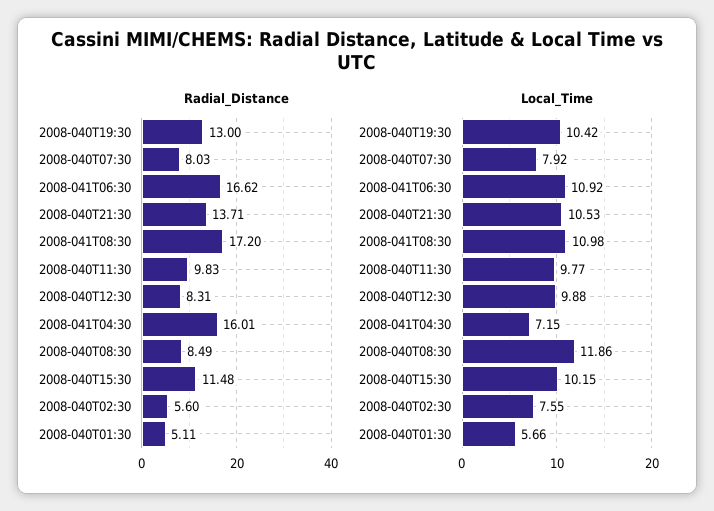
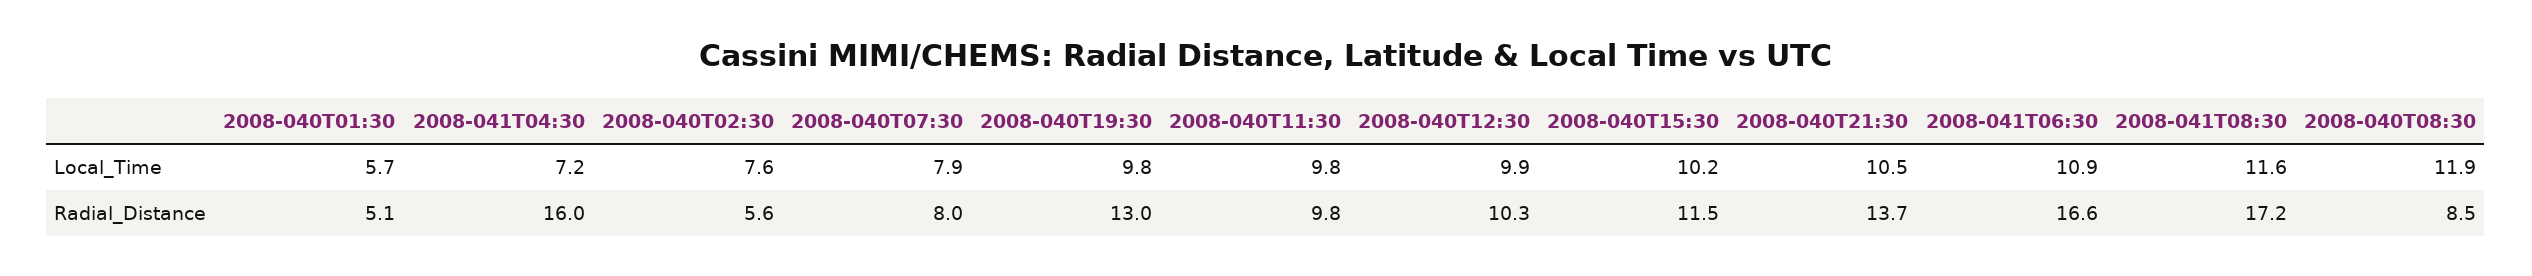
Radial_Distance, 2008-040T12:30: 8.31 -> 10.3
Local_Time, 2008-040T19:30: 10.42 -> 9.8
Local_Time, 2008-041T08:30: 10.98 -> 11.6

